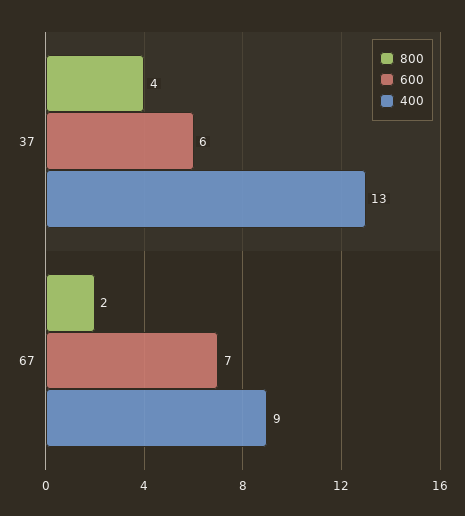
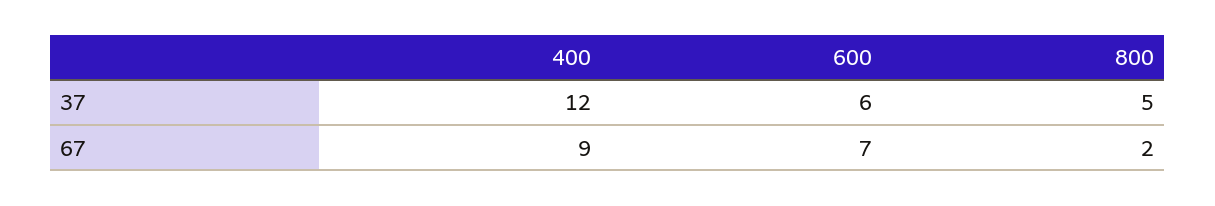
800, 37: 4 -> 5
400, 37: 13 -> 12

